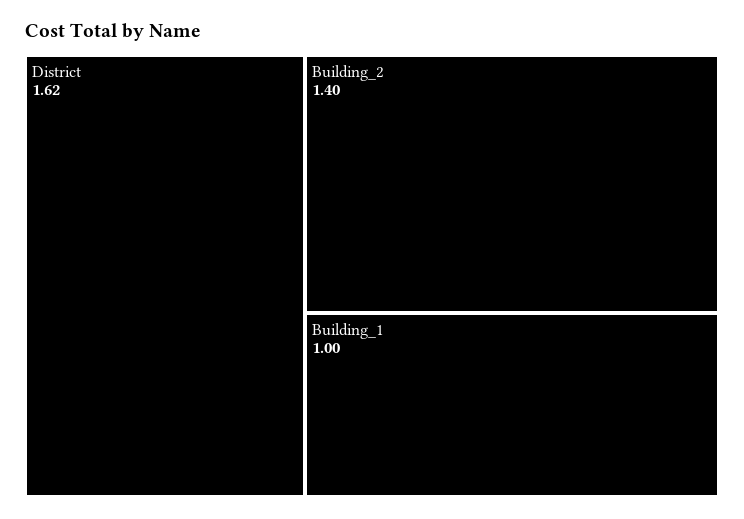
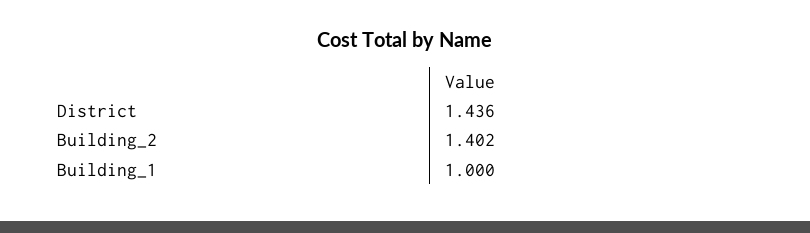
District: 1.62 -> 1.436

